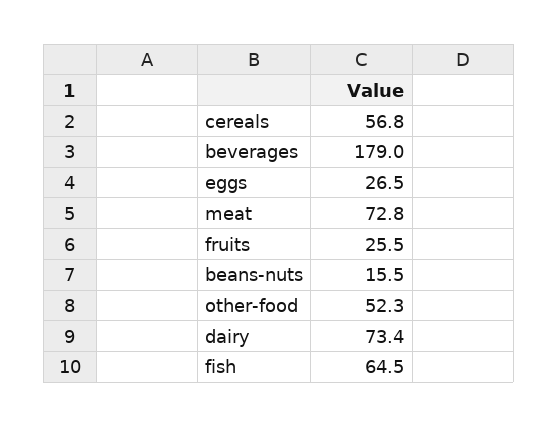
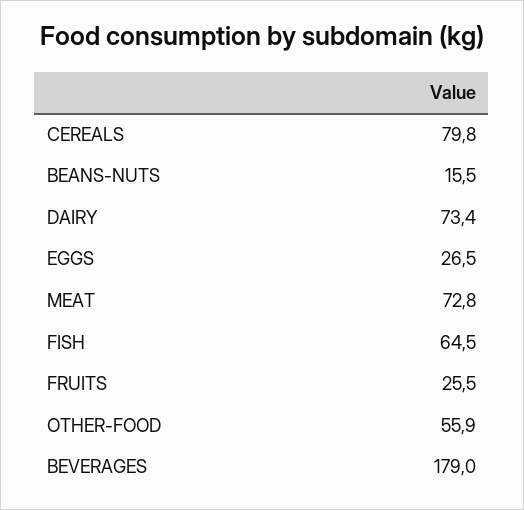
cereals: 56.8 -> 79.8
other-food: 52.3 -> 55.9

